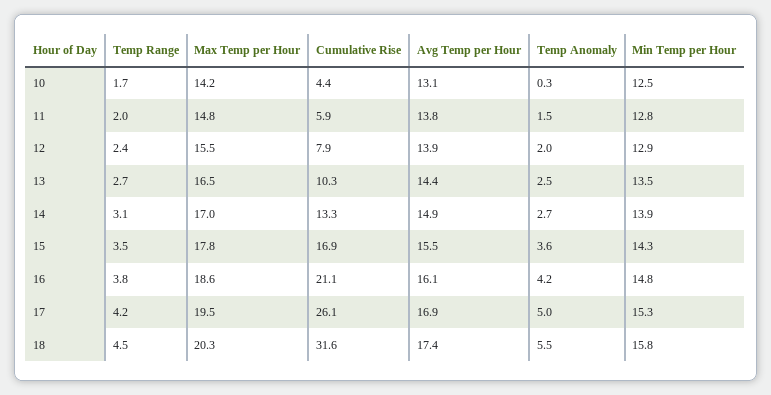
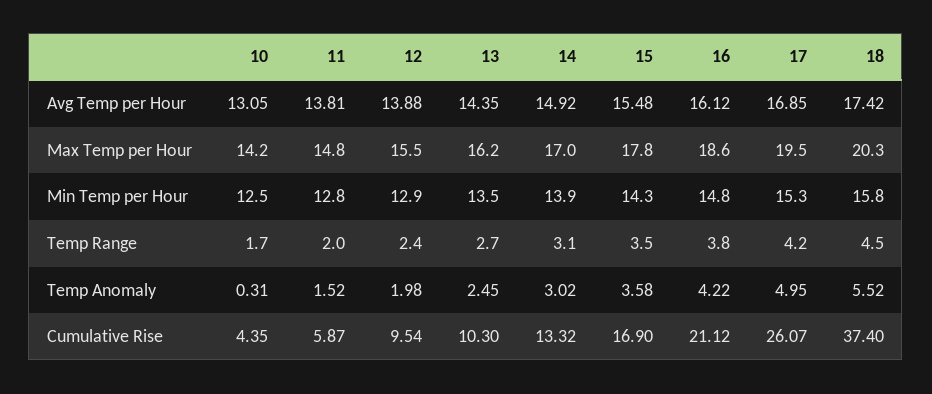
Cumulative Rise, 12: 7.9 -> 9.54
Max Temp per Hour, 13: 16.5 -> 16.2
Temp Anomaly, 14: 2.7 -> 3.02
Cumulative Rise, 18: 31.6 -> 37.4

